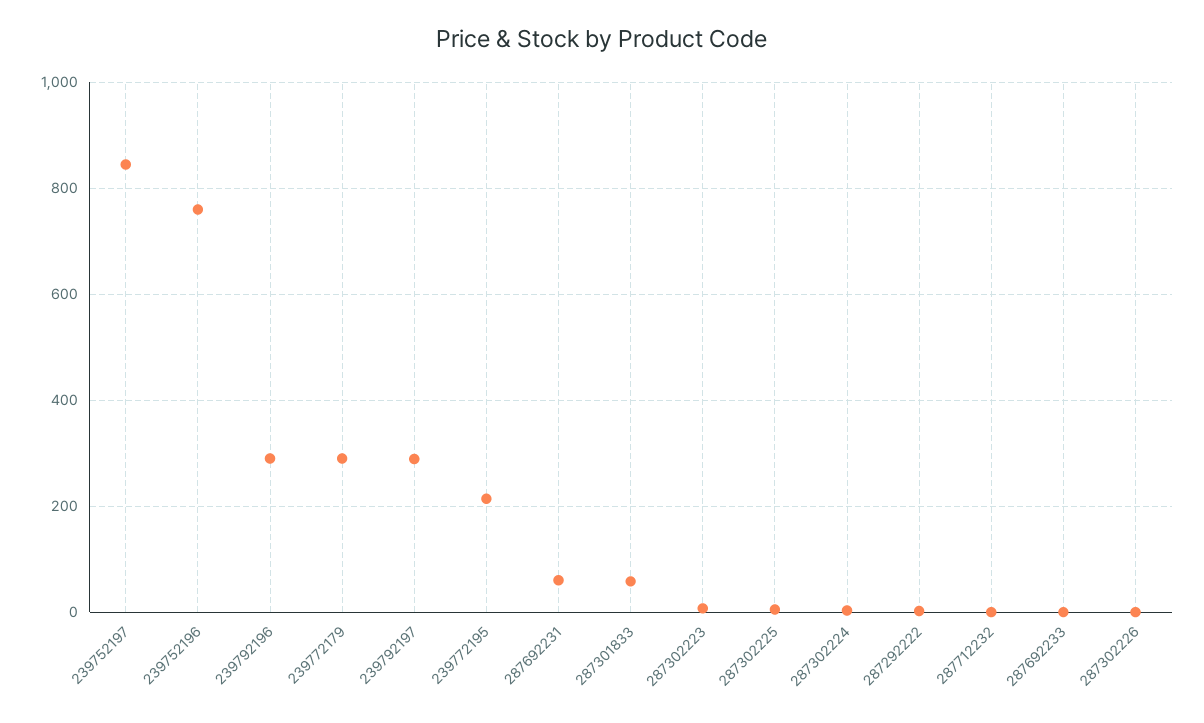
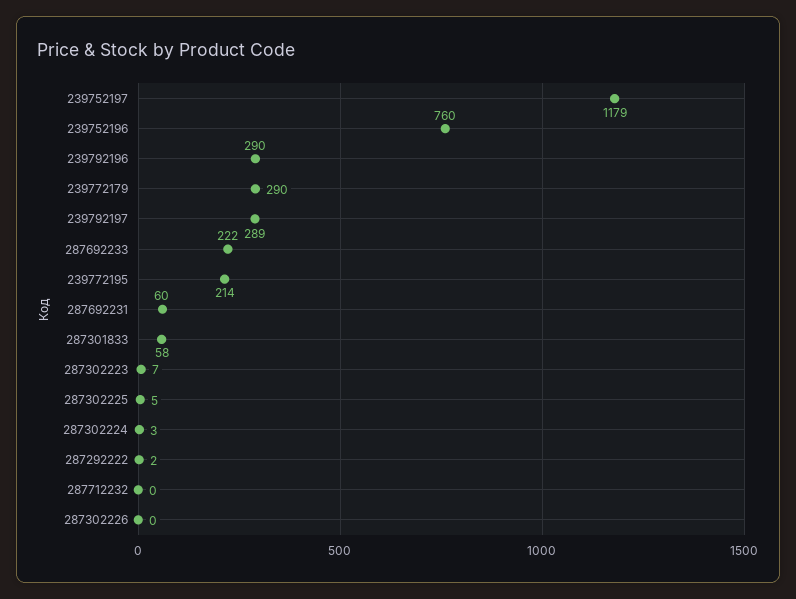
239752197: 840 -> 1179
287692233: 0 -> 222

